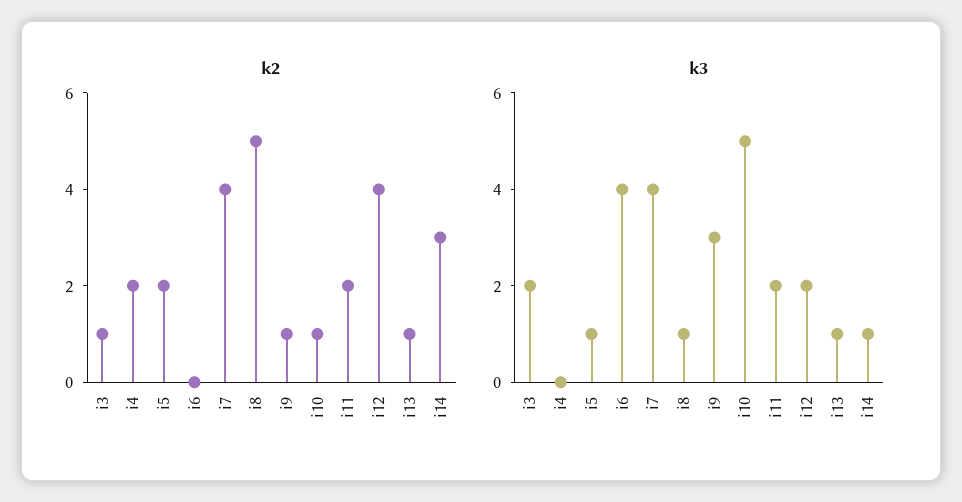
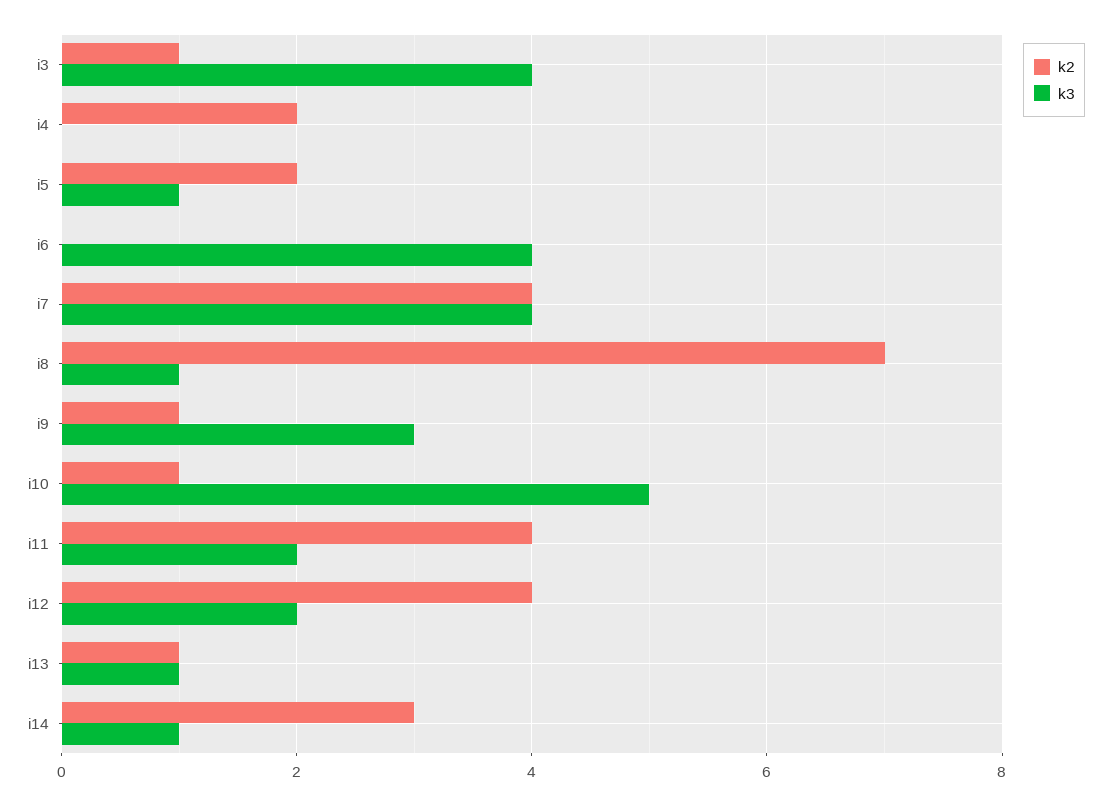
k2, i8: 5 -> 7
k2, i11: 2 -> 4
k3, i3: 2 -> 4

